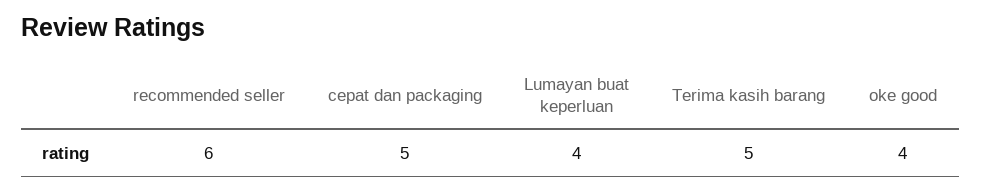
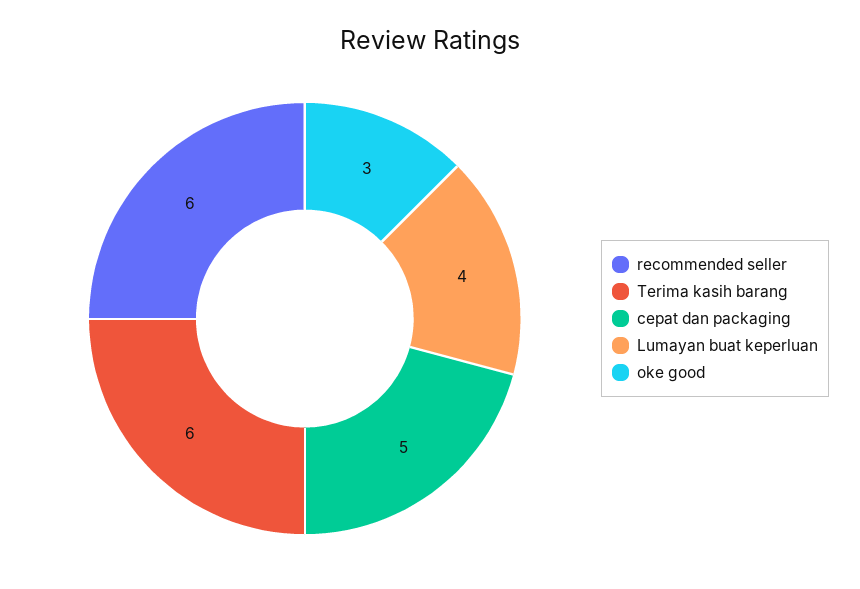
Terima kasih barang: 5 -> 6
oke good: 4 -> 3

